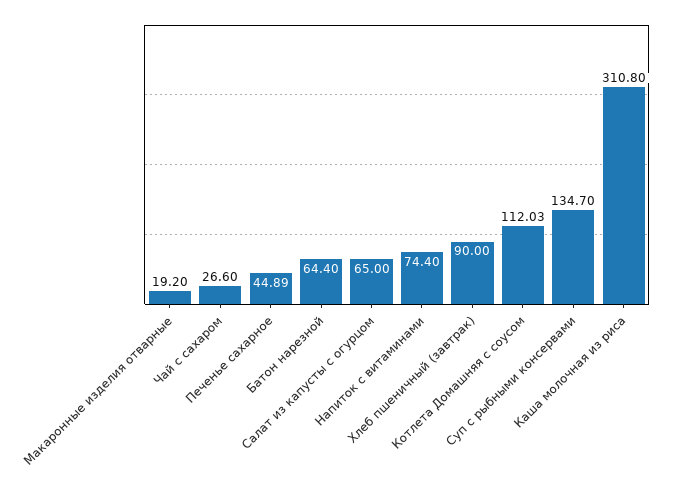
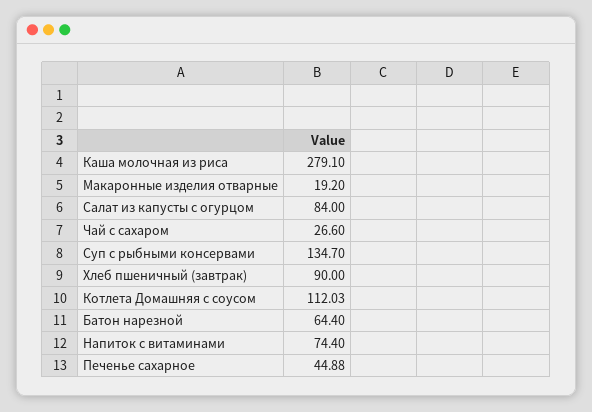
Печенье сахарное: 44.89 -> 44.88
Салат из капусты с огурцом: 65 -> 84
Каша молочная из риса: 310.8 -> 279.1

